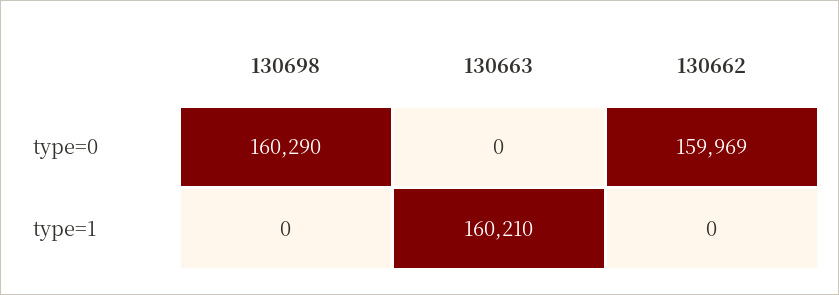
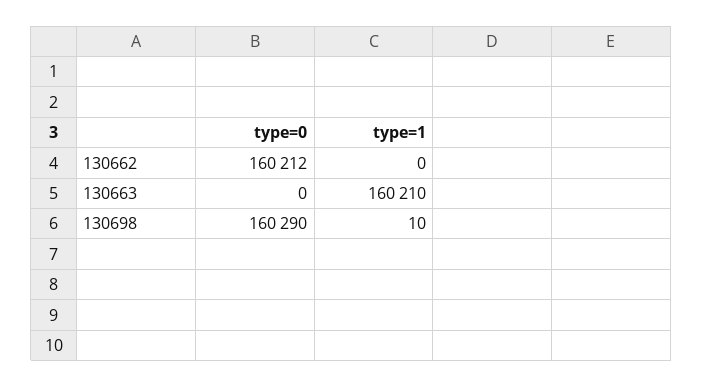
130662, type=0: 159969 -> 160212
130698, type=1: 0 -> 10

